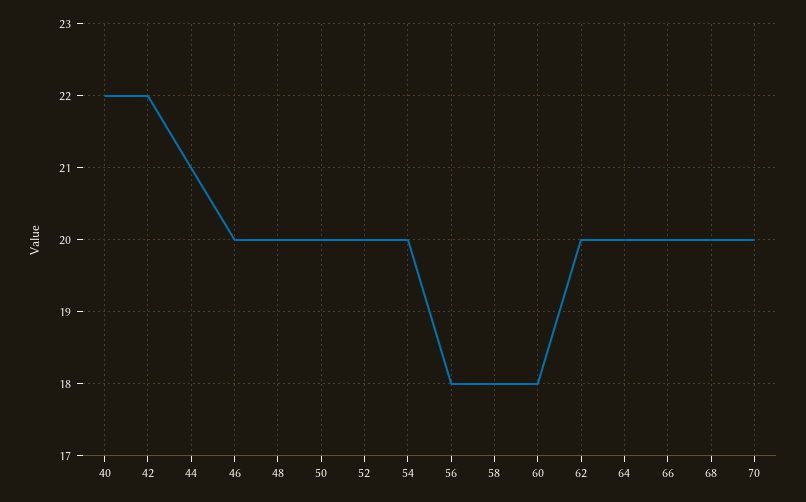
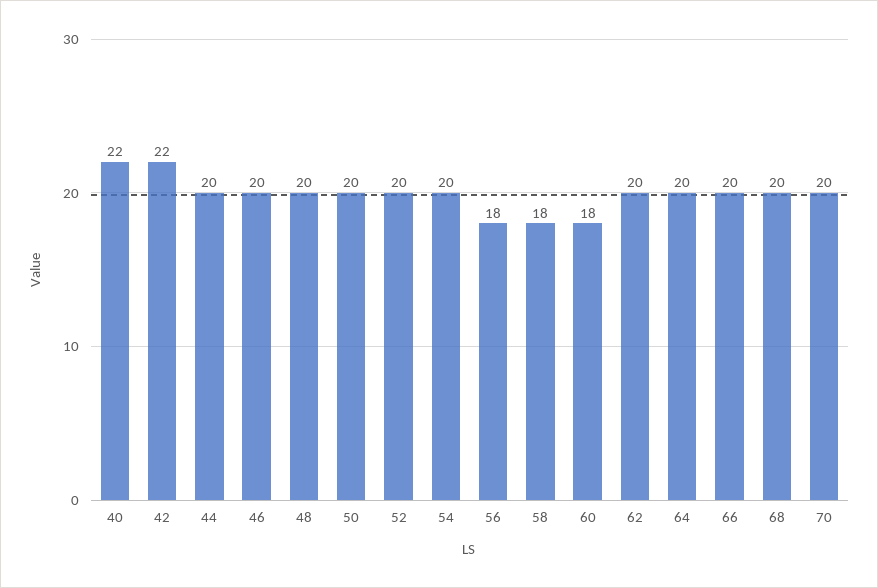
44: 21 -> 20

